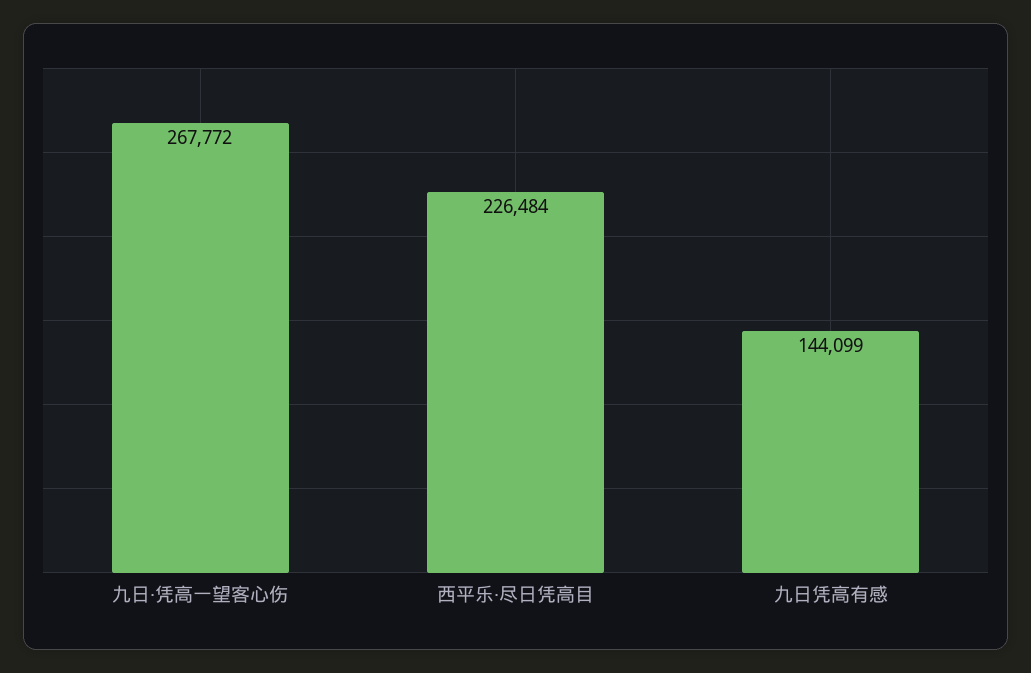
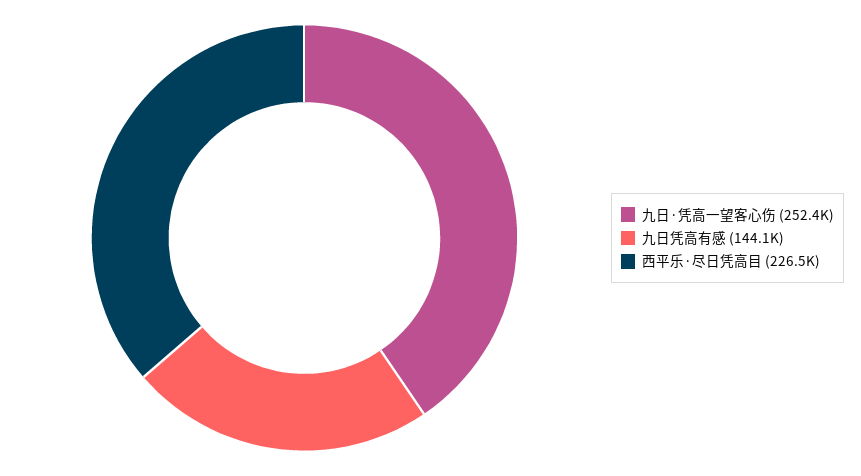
九日·凭高一望客心伤: 267772 -> 252400

